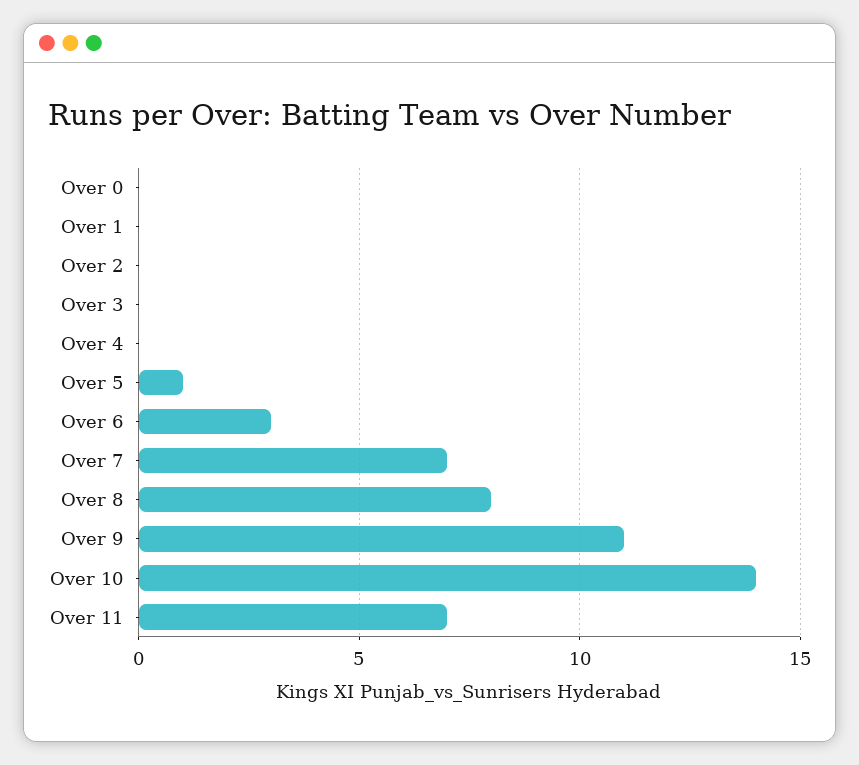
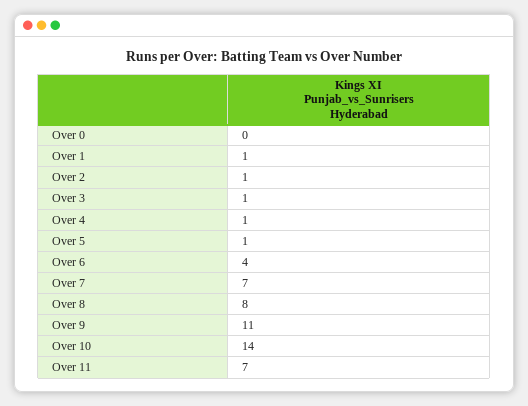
Over 1: 0 -> 1
Over 2: 0 -> 1
Over 3: 0 -> 1
Over 4: 0 -> 1
Over 6: 3 -> 4

